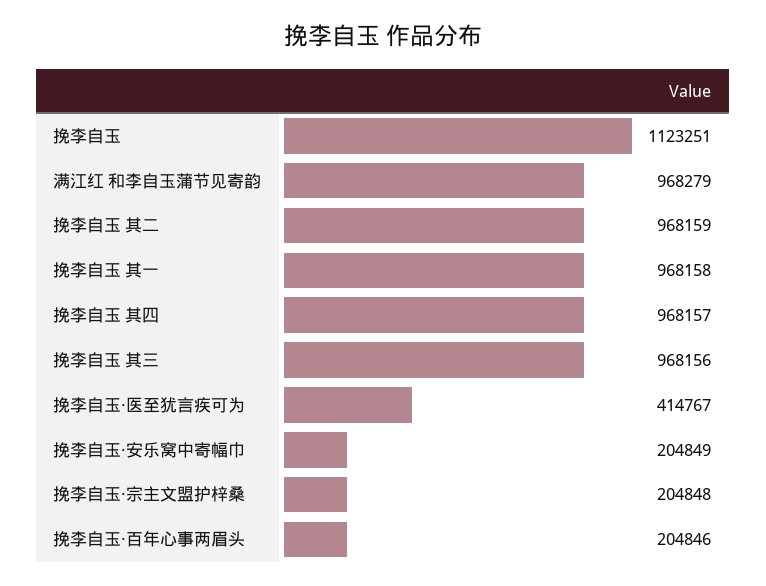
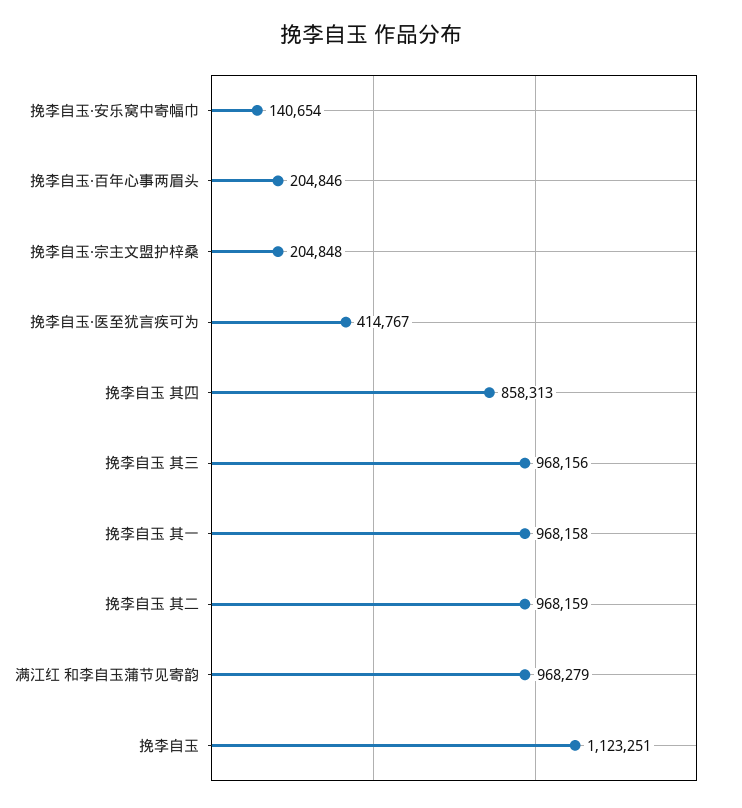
挽李自玉 其四: 968157 -> 858313
挽李自玉·安乐窝中寄幅巾: 204849 -> 140654

